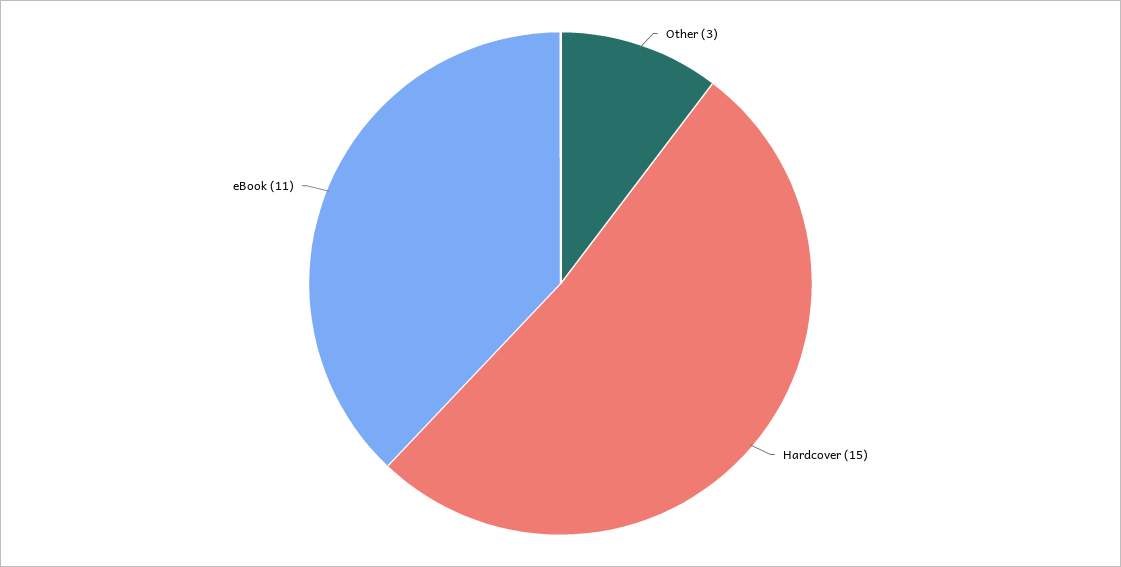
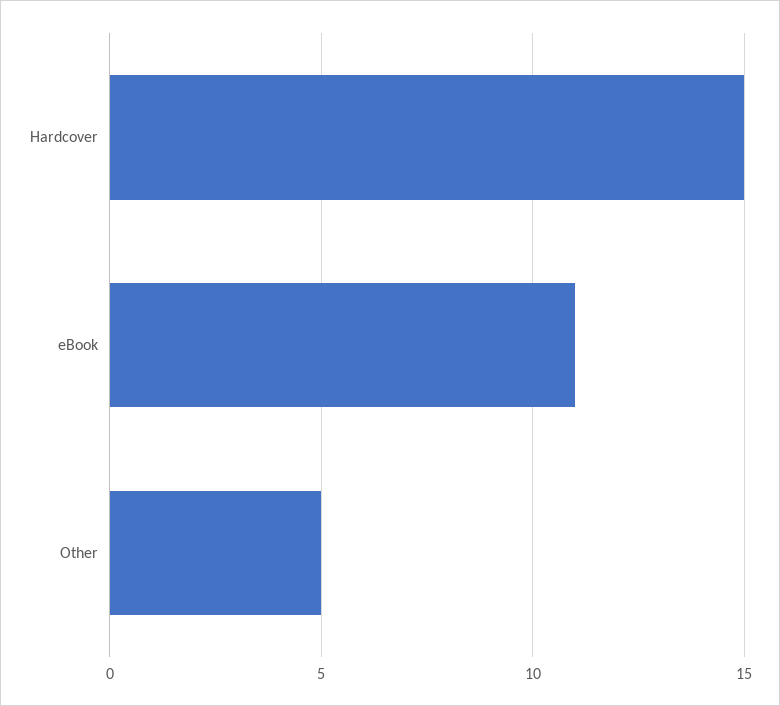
Other: 3 -> 5

